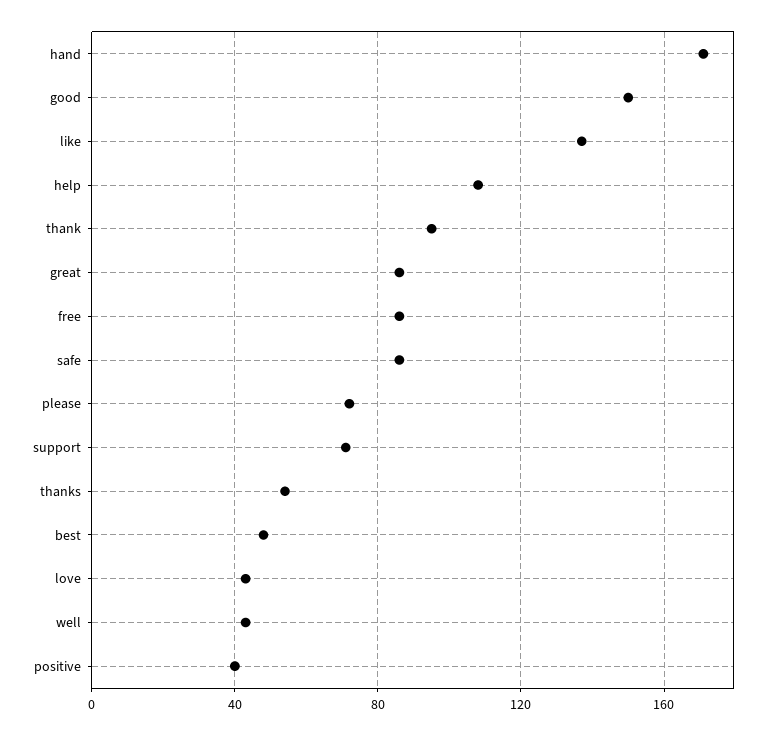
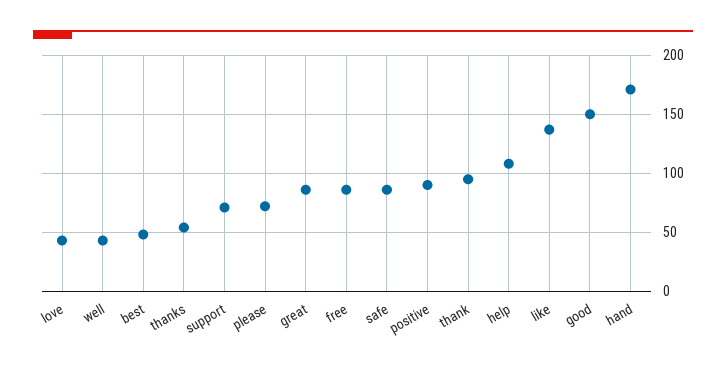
positive: 40 -> 90

